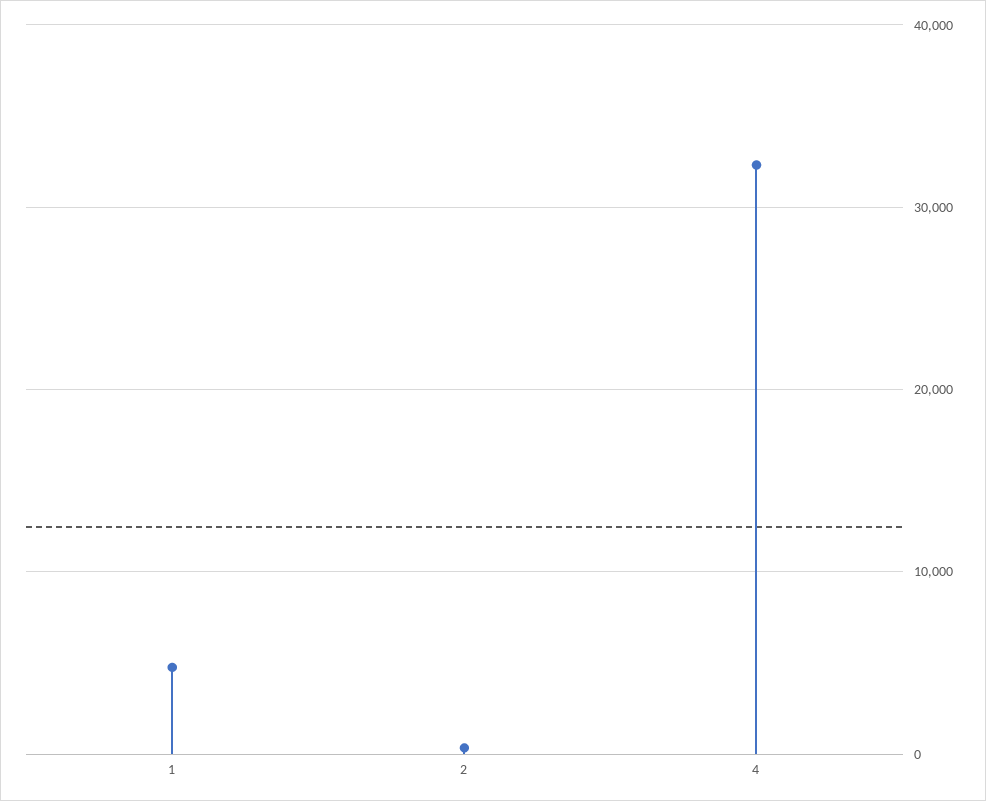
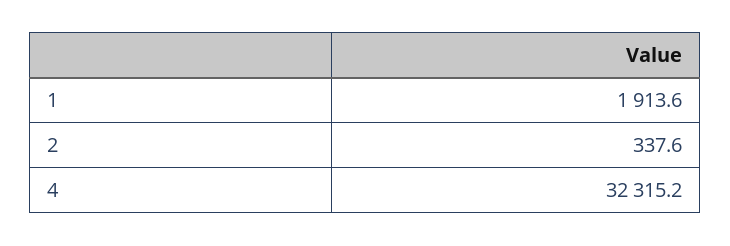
1: 5000 -> 1913.6

